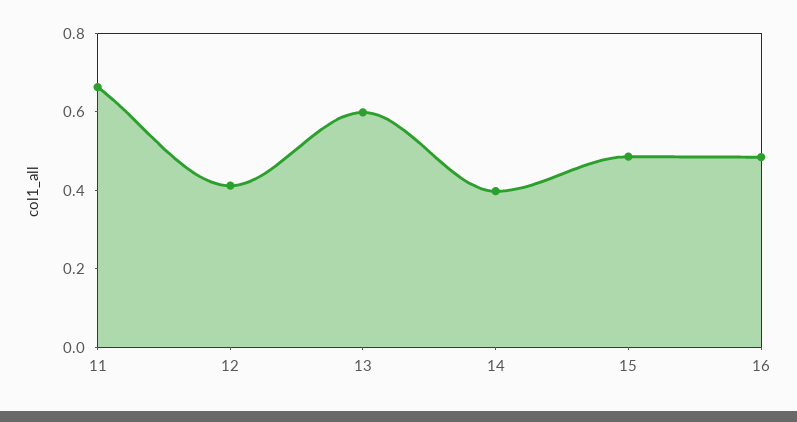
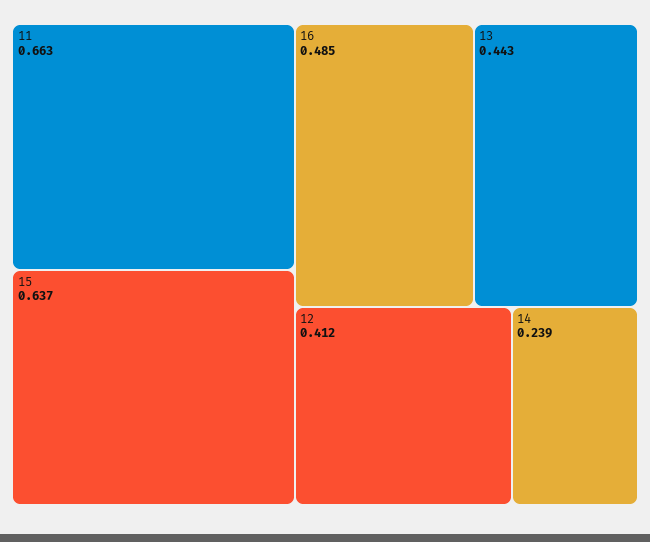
13: 0.6 -> 0.443
14: 0.4 -> 0.239
15: 0.5 -> 0.637

